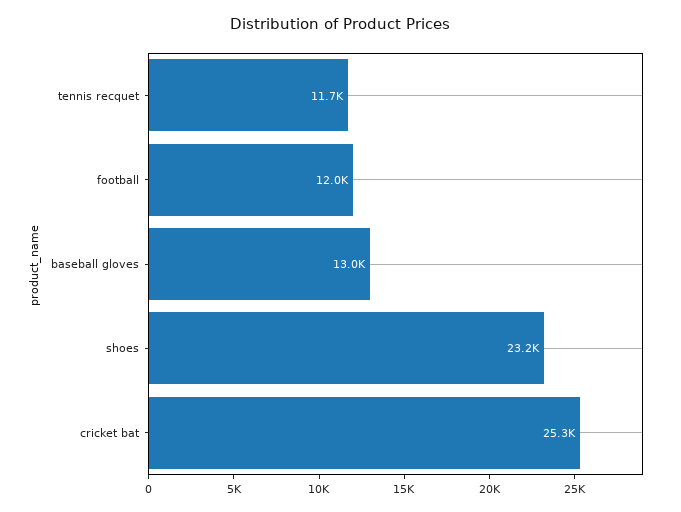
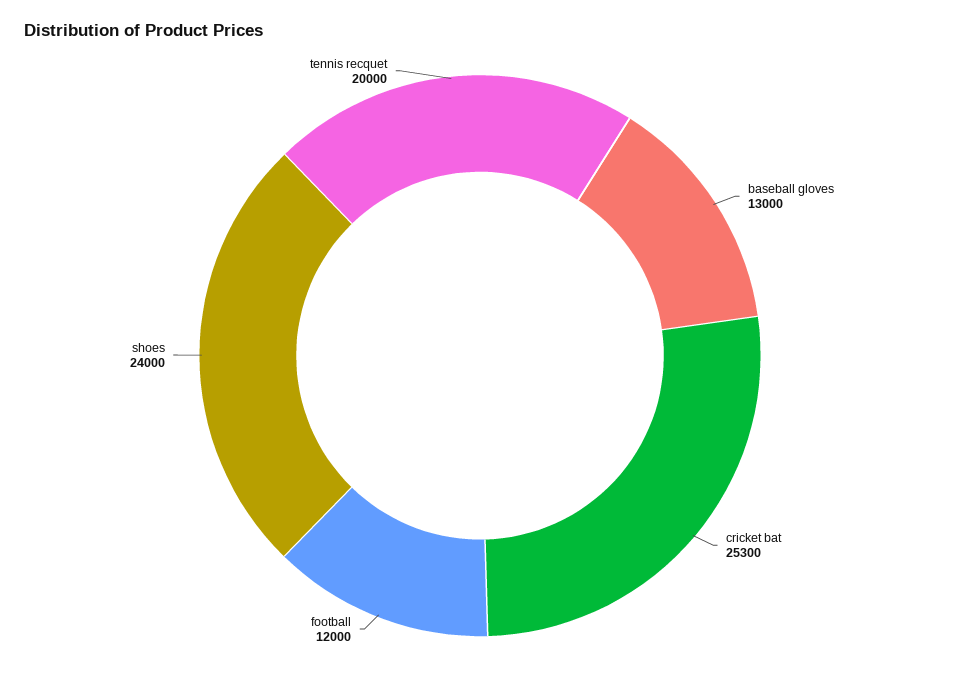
tennis recquet: 11700 -> 20000
shoes: 23200 -> 24000

